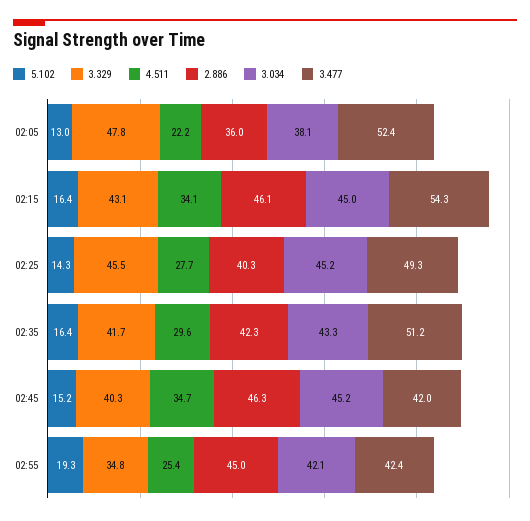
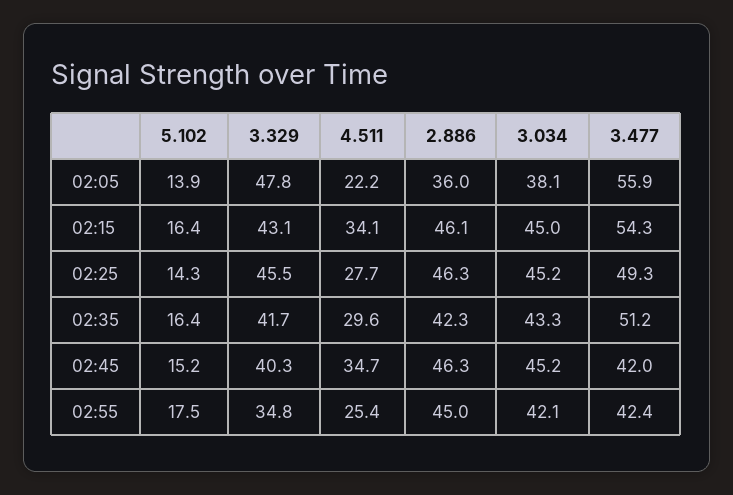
5.102, 02:05: 13 -> 13.9
3.477, 02:05: 52.4 -> 55.9
2.886, 02:25: 40.3 -> 46.3
5.102, 02:55: 19.3 -> 17.5

